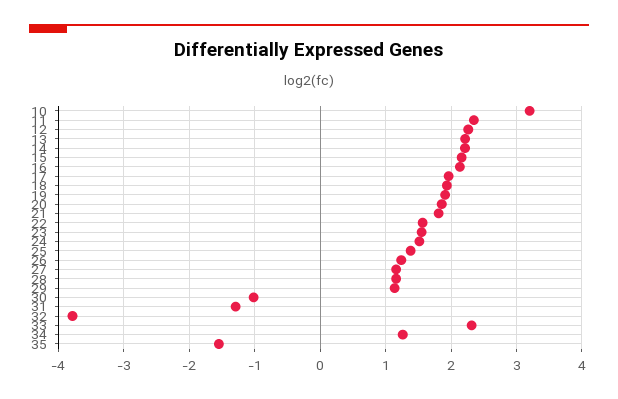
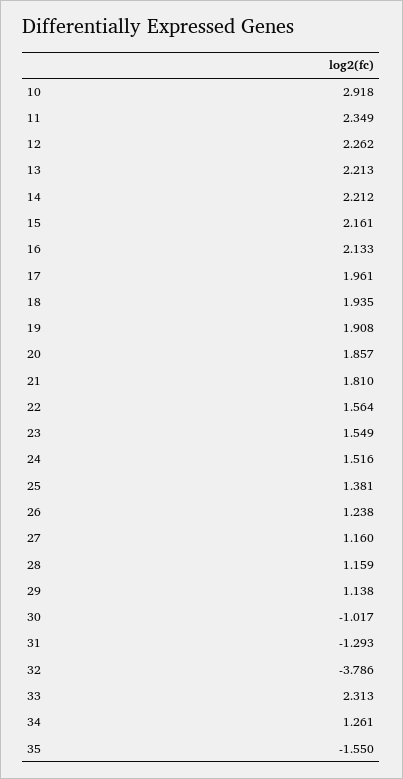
10: 3.2 -> 2.918

